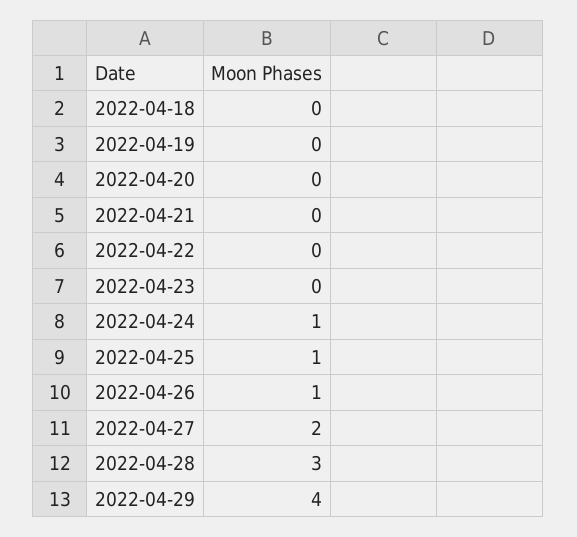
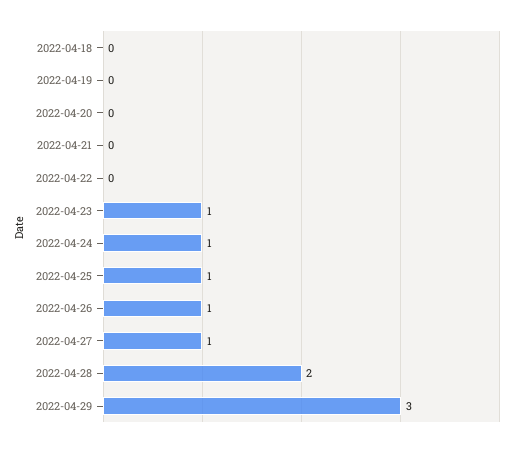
2022-04-23: 0 -> 1
2022-04-27: 2 -> 1
2022-04-28: 3 -> 2
2022-04-29: 4 -> 3

